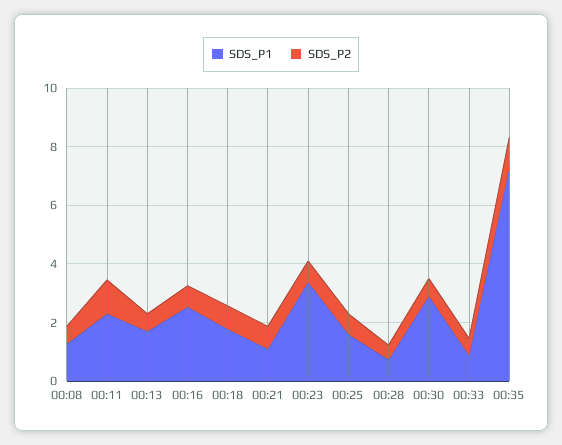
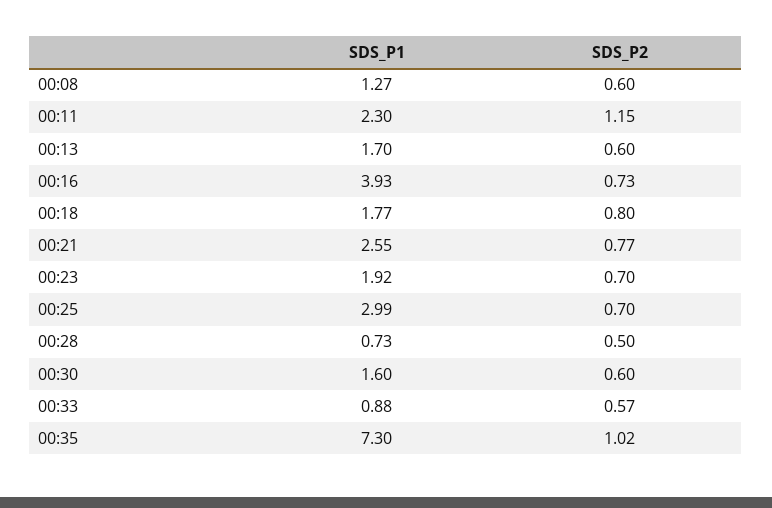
SDS_P1, 00:16: 2.5 -> 3.93
SDS_P1, 00:21: 1 -> 2.55
SDS_P1, 00:23: 3.5 -> 1.92
SDS_P1, 00:25: 1.5 -> 2.99
SDS_P1, 00:30: 3 -> 1.6

